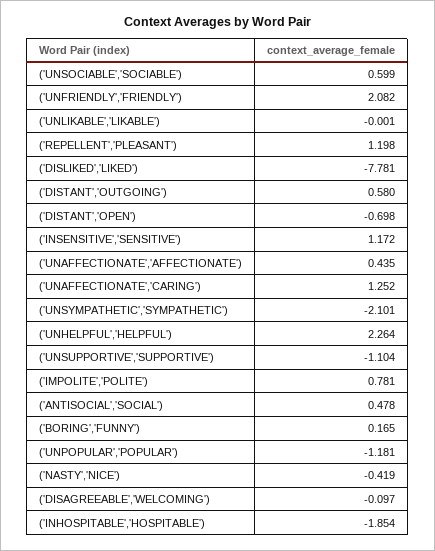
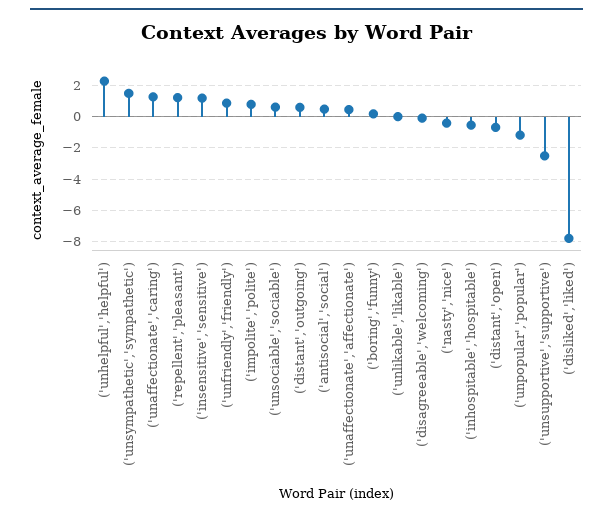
('UNFRIENDLY','FRIENDLY'): 2.082 -> 1
('UNSYMPATHETIC','SYMPATHETIC'): -2.101 -> 1.5
('UNSUPPORTIVE','SUPPORTIVE'): -1.104 -> -2.5
('INHOSPITABLE','HOSPITABLE'): -1.854 -> -0.5

